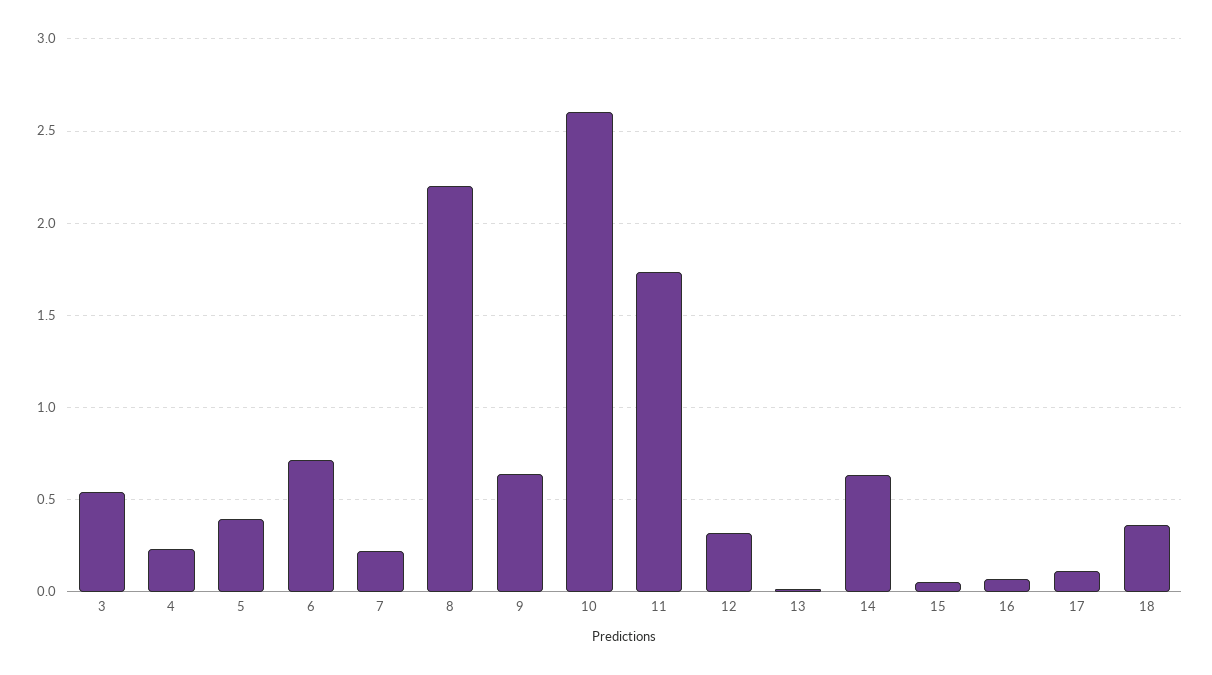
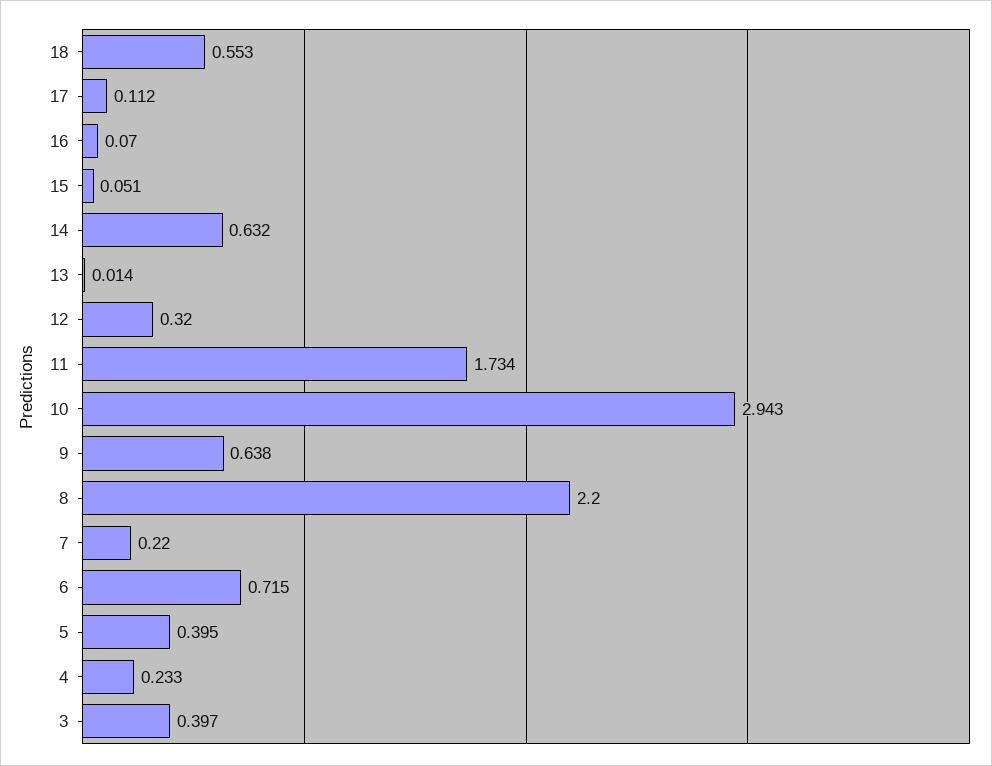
3: 0.55 -> 0.397
10: 2.6 -> 2.943
18: 0.35 -> 0.553

